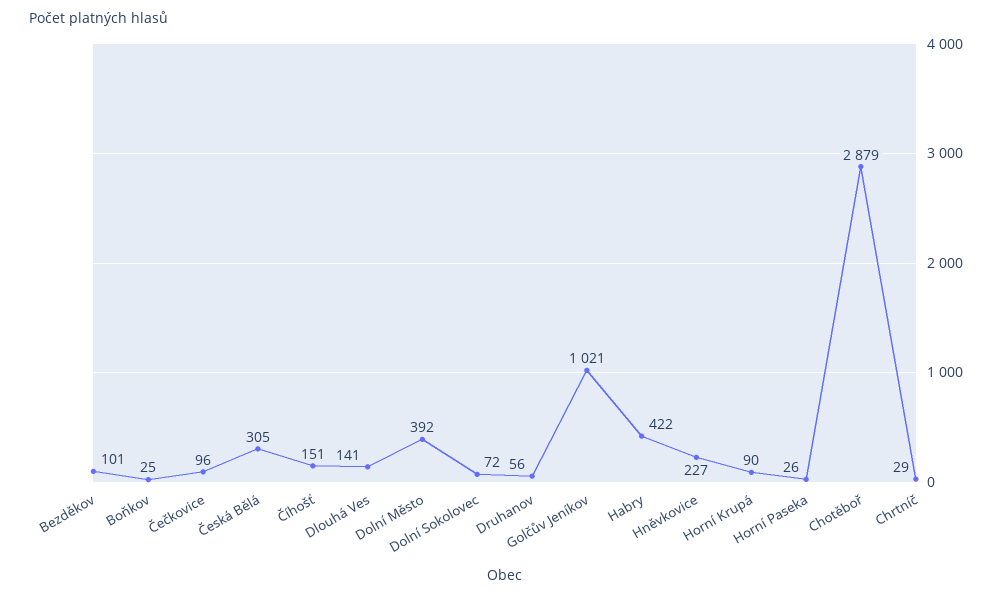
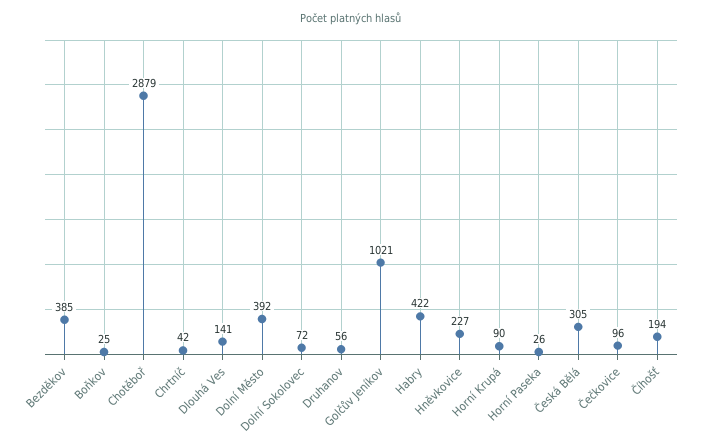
Bezděkov: 101 -> 385
Číhošť: 151 -> 194
Chrtníč: 29 -> 42

